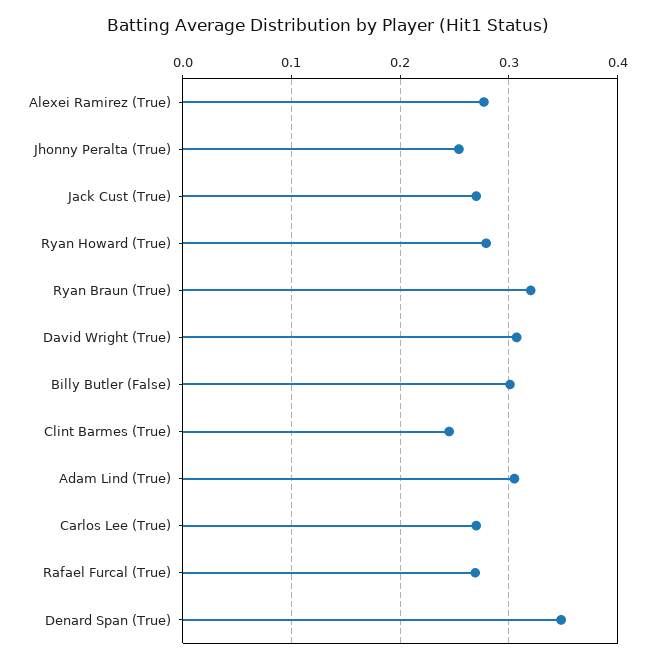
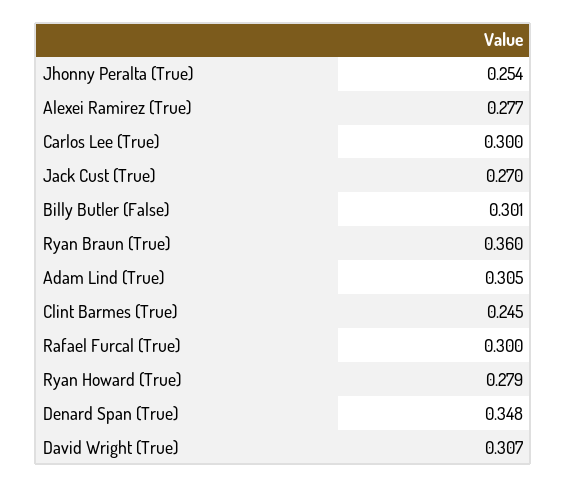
Ryan Braun (True): 0.32 -> 0.36
Carlos Lee (True): 0.27 -> 0.3
Rafael Furcal (True): 0.27 -> 0.3

